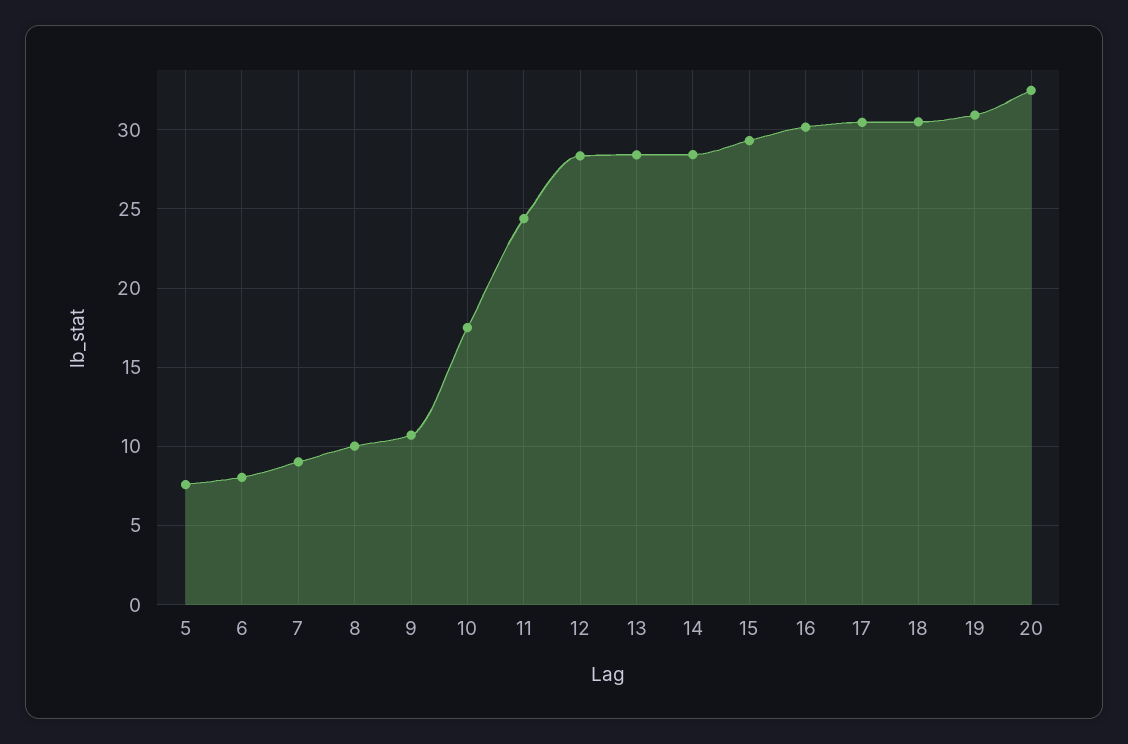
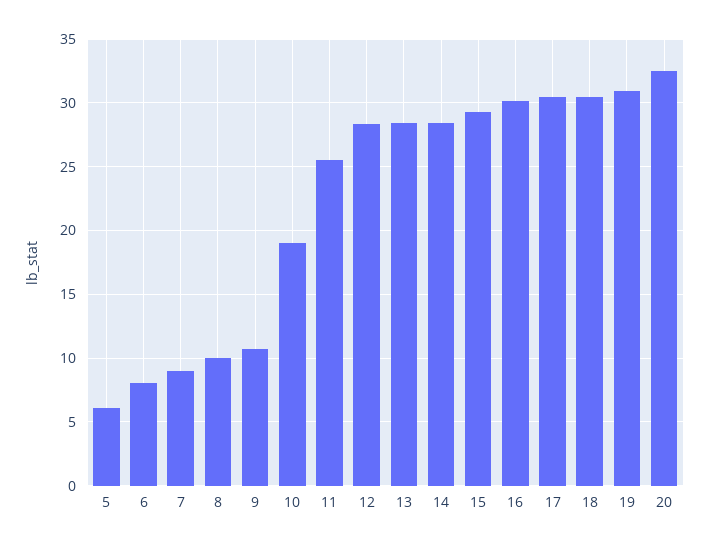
5: 7.5 -> 6
10: 17.5 -> 19
11: 24.5 -> 25.5

